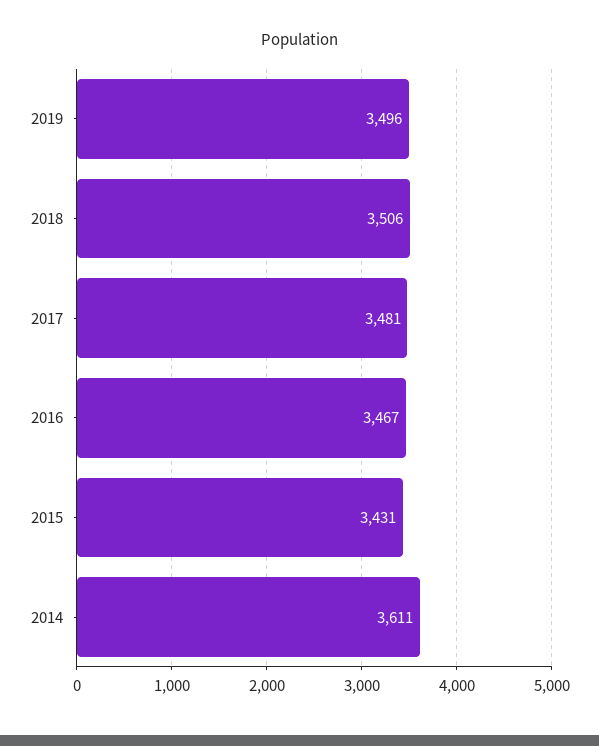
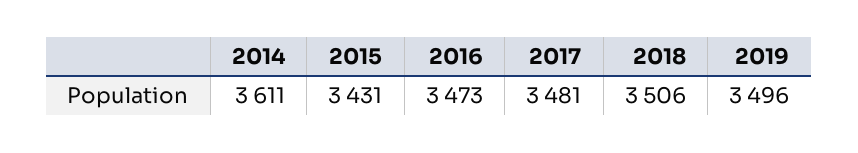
2016: 3467 -> 3473

